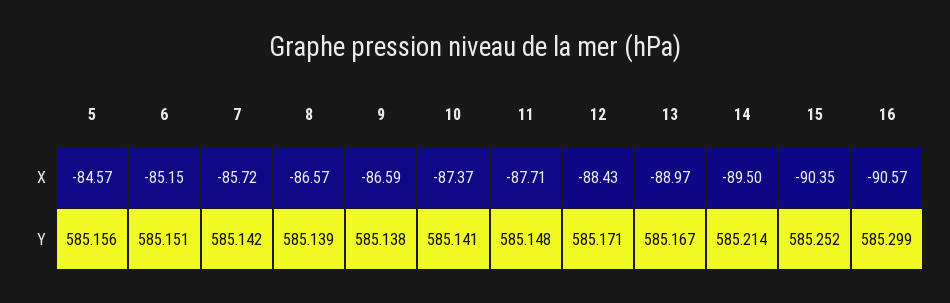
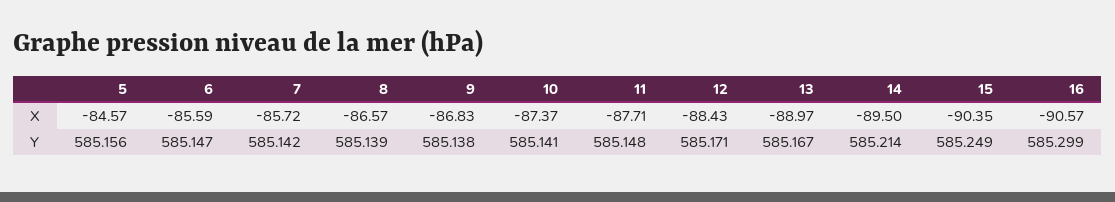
6, X: -85.15 -> -85.59
9, X: -86.59 -> -86.83
6, Y: 585.151 -> 585.147
15, Y: 585.252 -> 585.249

